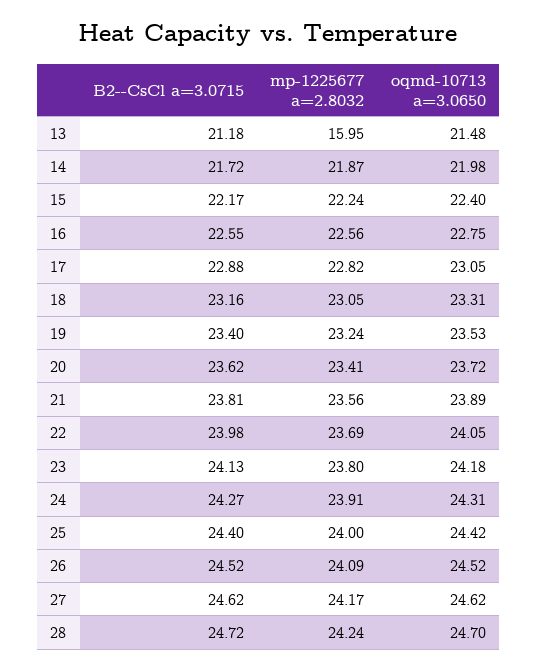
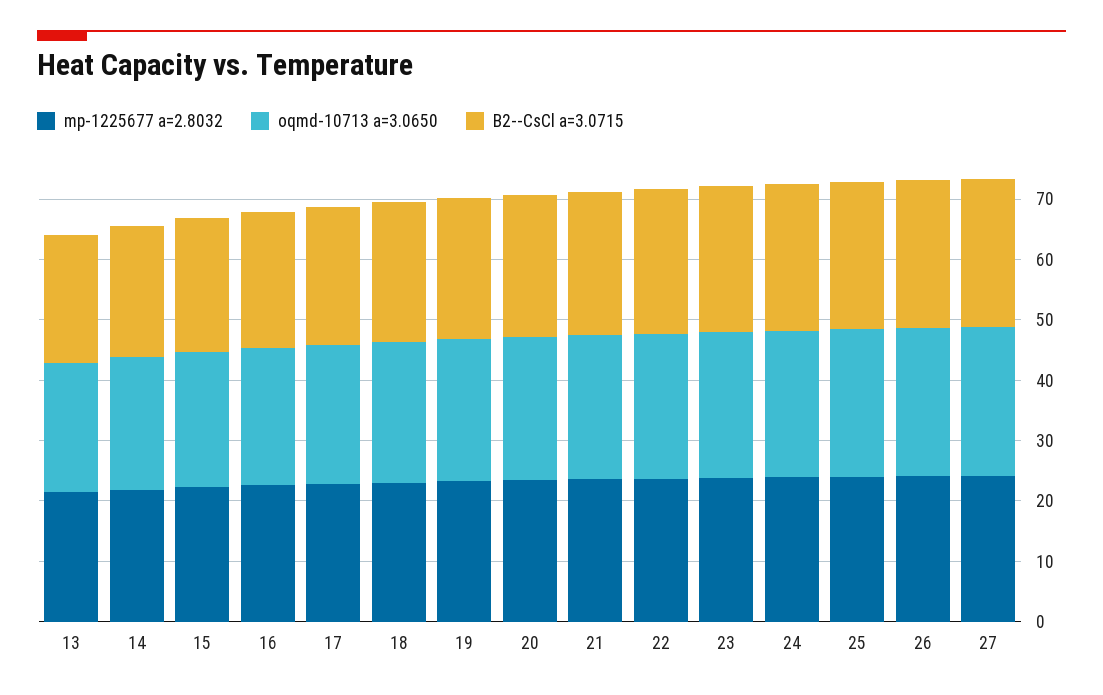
mp-1225677 a=2.8032, 13: 15.95 -> 22
B2--CsCl a=3.0715, 28: 24.72 -> none
mp-1225677 a=2.8032, 28: 24.24 -> none
oqmd-10713 a=3.0650, 28: 24.7 -> none

